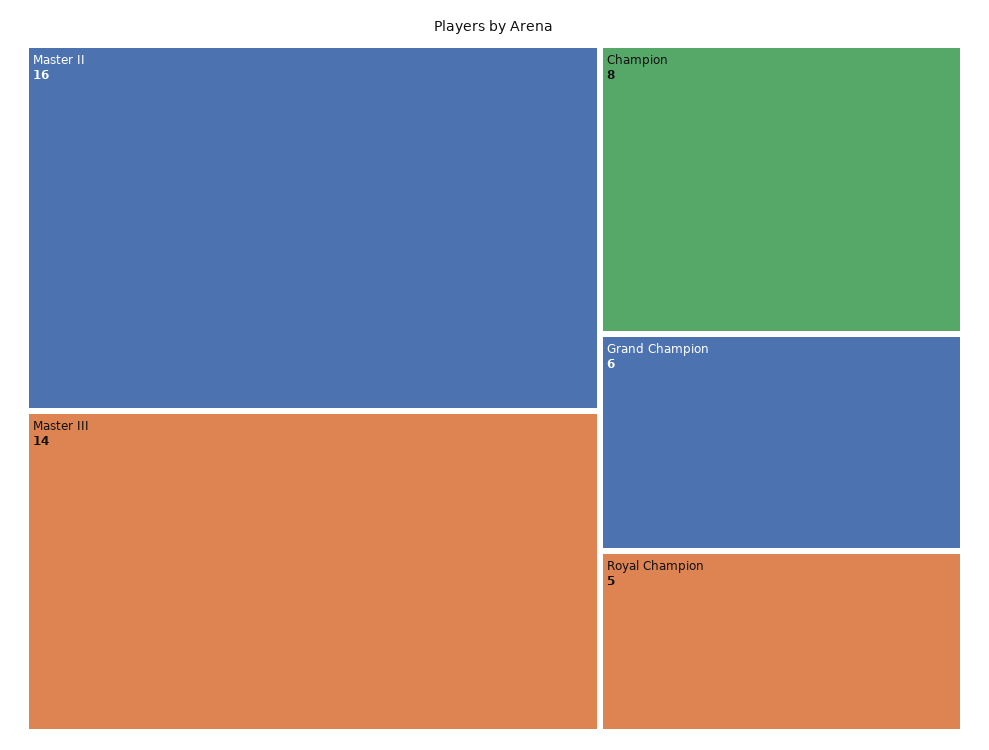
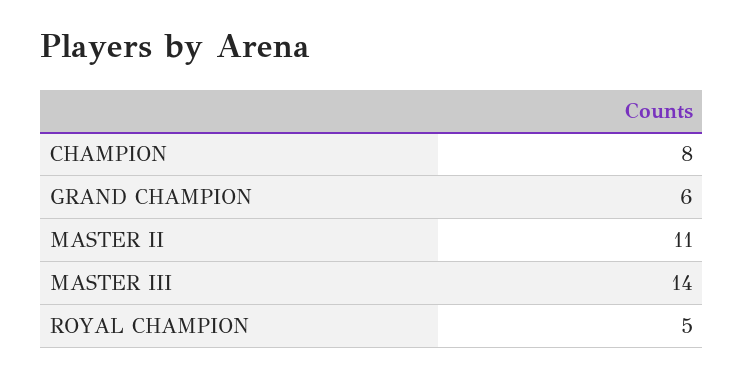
Master II: 16 -> 11

